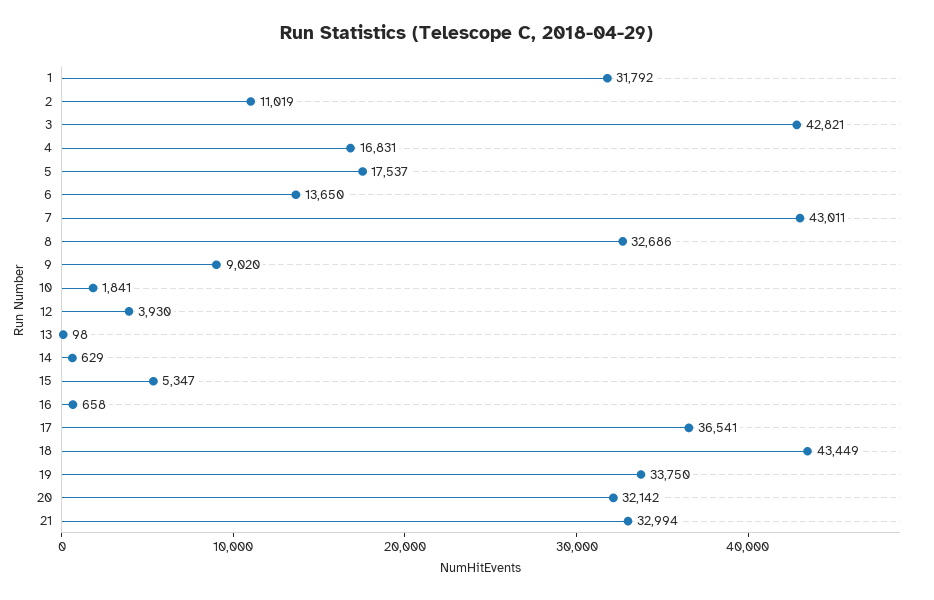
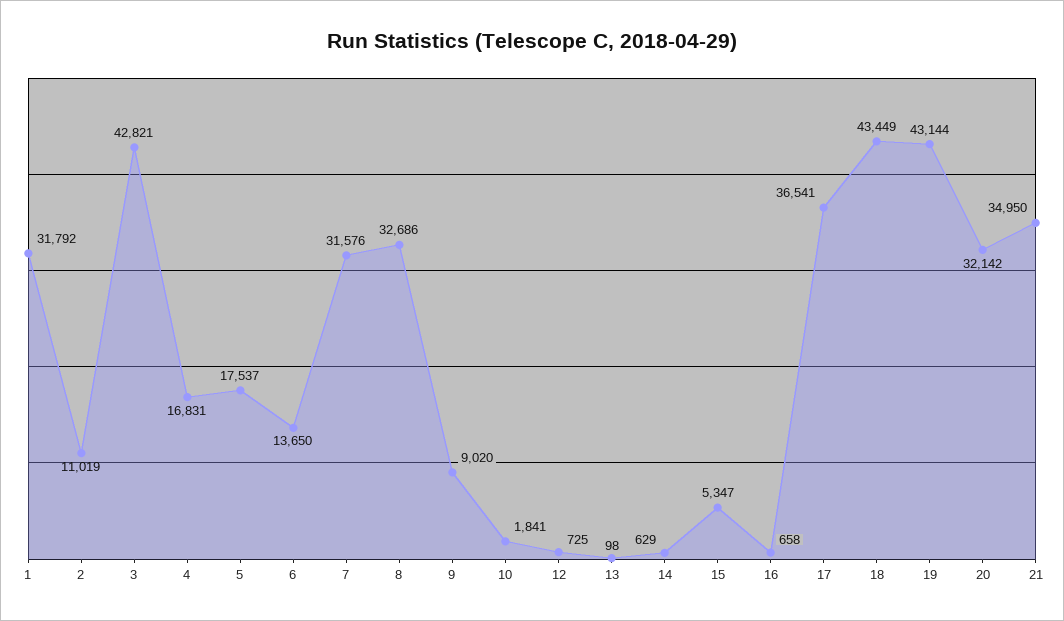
7: 43011 -> 31576
12: 3930 -> 725
19: 33750 -> 43144
21: 32994 -> 34950

